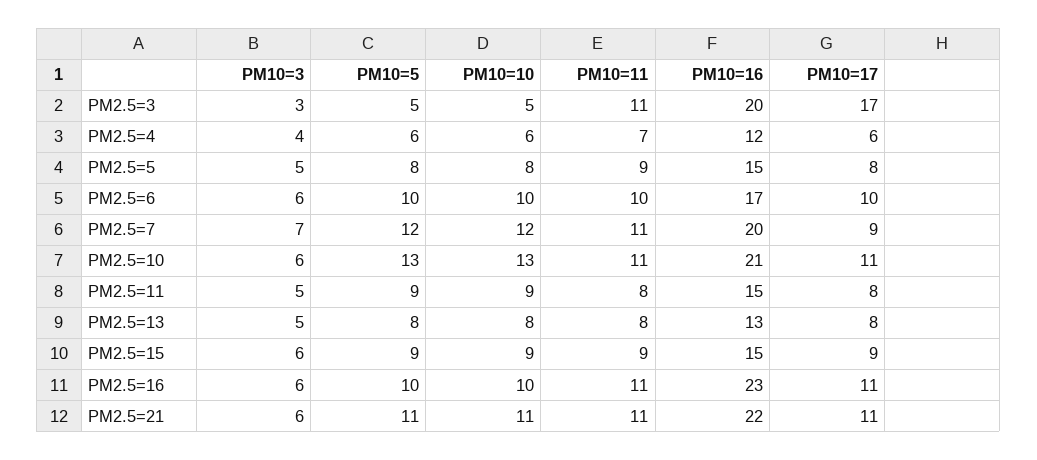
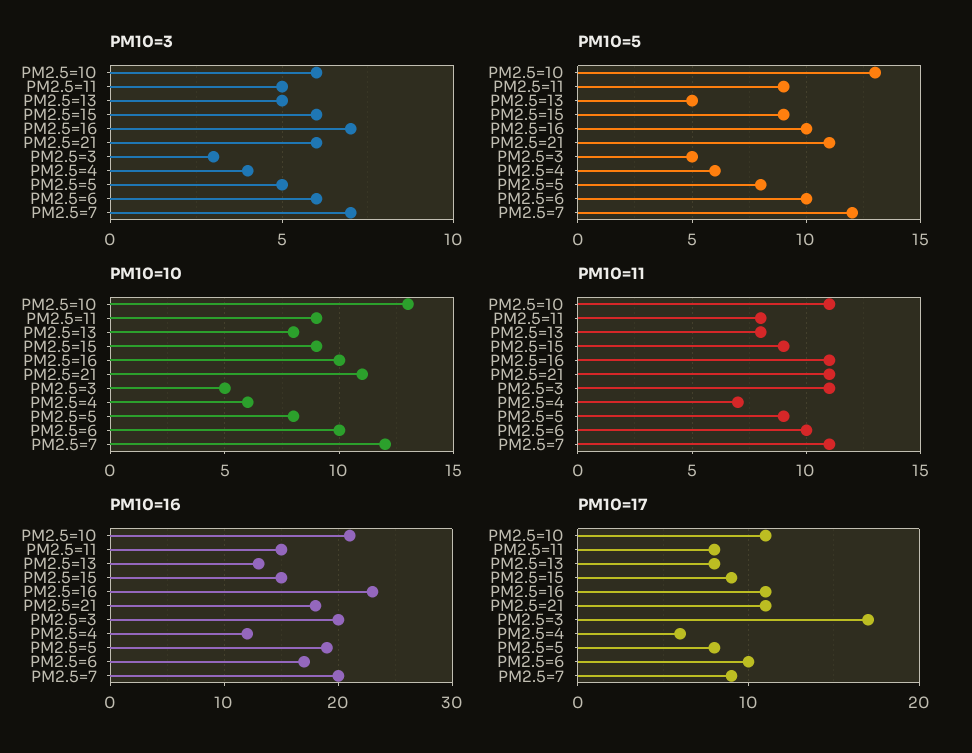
PM10=16, PM2.5=5: 15 -> 19
PM10=5, PM2.5=13: 8 -> 5
PM10=3, PM2.5=16: 6 -> 7
PM10=16, PM2.5=21: 22 -> 18

